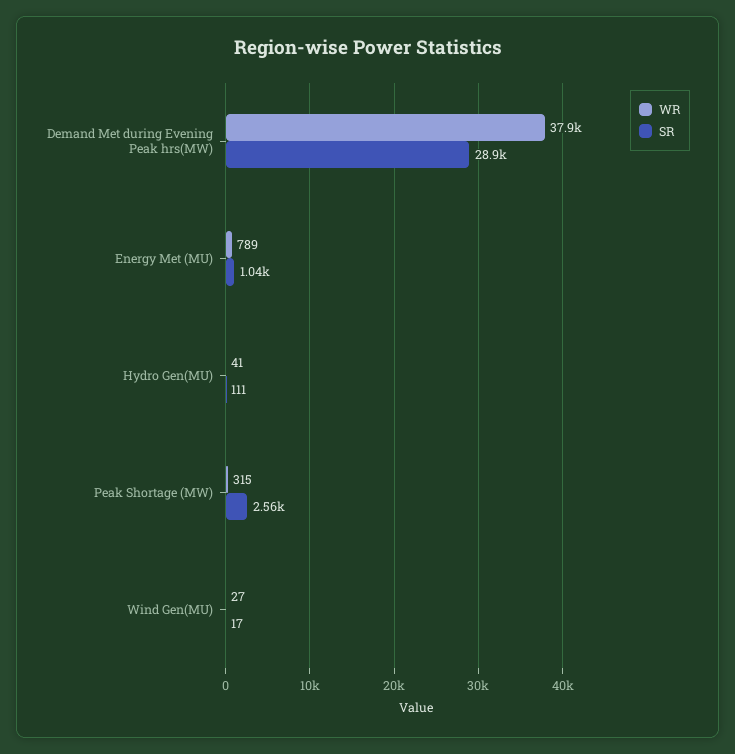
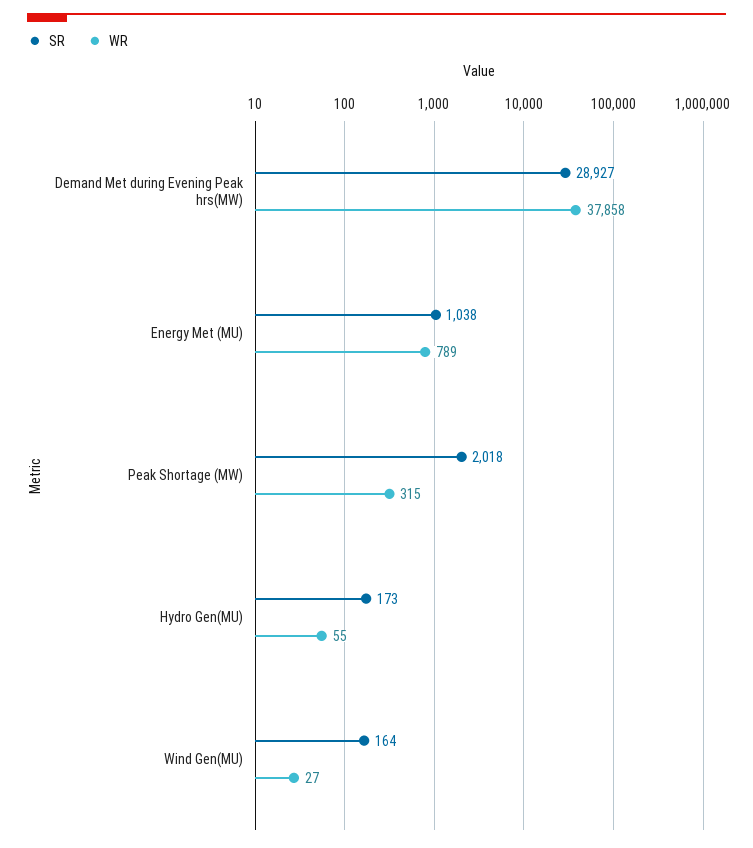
WR, Hydro Gen(MU): 41 -> 55
SR, Hydro Gen(MU): 111 -> 173
SR, Peak Shortage (MW): 2560 -> 2018
SR, Wind Gen(MU): 17 -> 164

